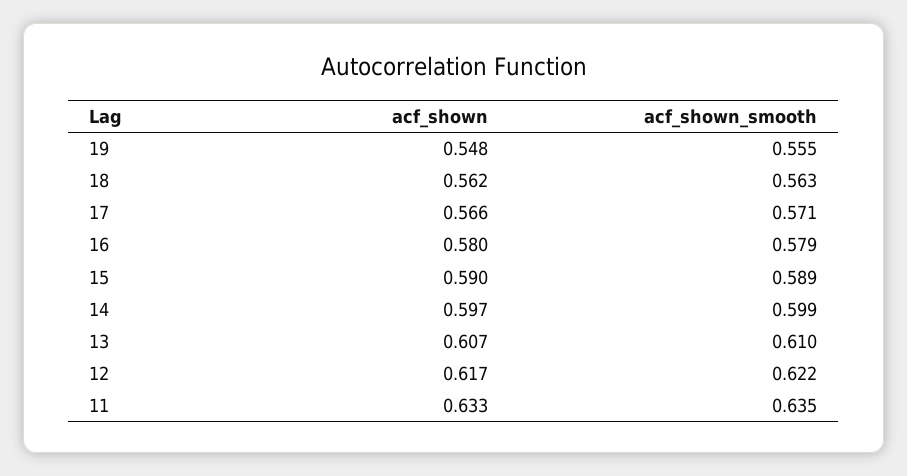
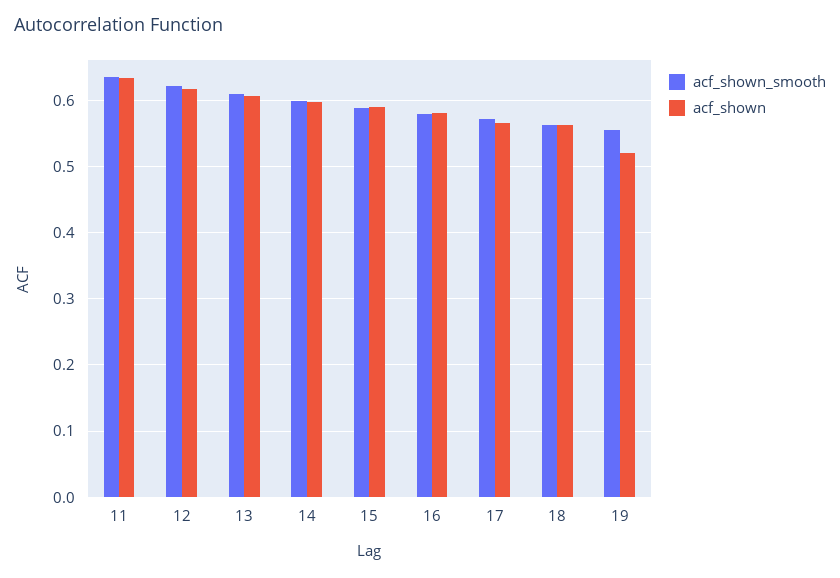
acf_shown, 19: 0.548 -> 0.52

